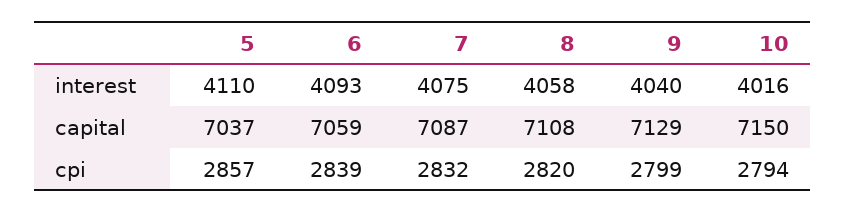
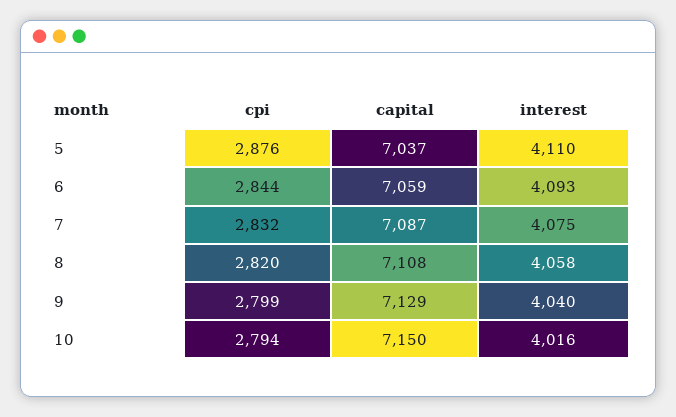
5, cpi: 2857 -> 2876
6, cpi: 2839 -> 2844

